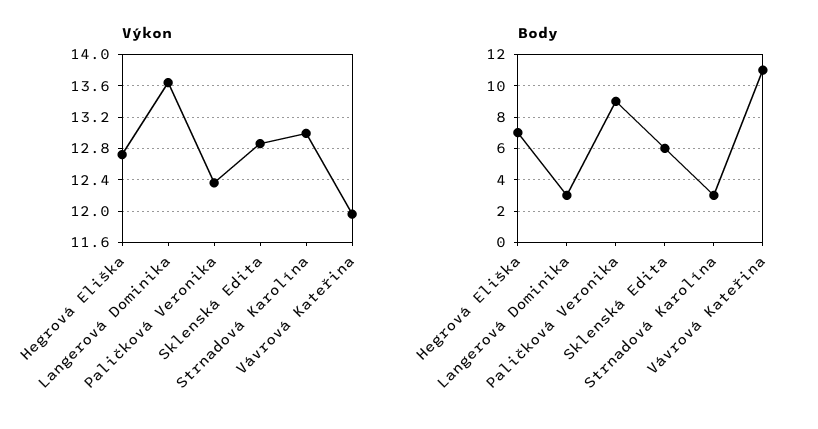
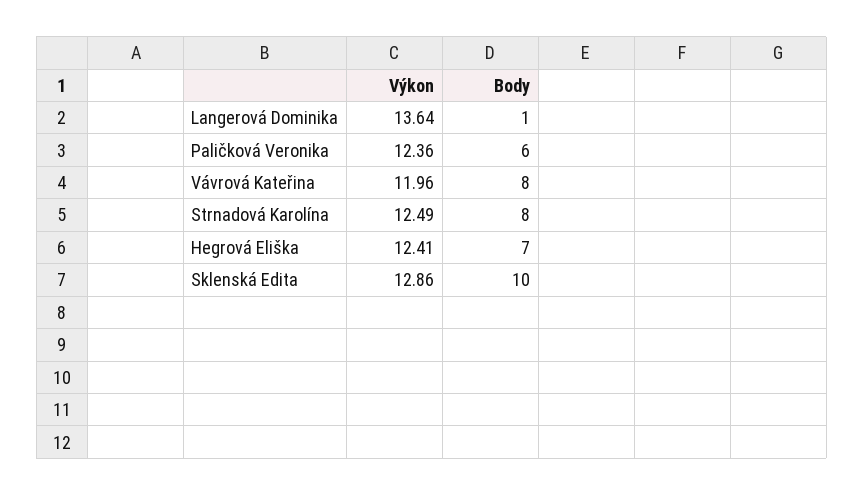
Výkon, Hegrová Eliška: 12.7 -> 12.41
Výkon, Strnadová Karolína: 13 -> 12.49
Body, Langerová Dominika: 3 -> 1
Body, Paličková Veronika: 9 -> 6
Body, Sklenská Edita: 6 -> 10
Body, Strnadová Karolína: 3 -> 8
Body, Vávrová Kateřina: 11 -> 8

